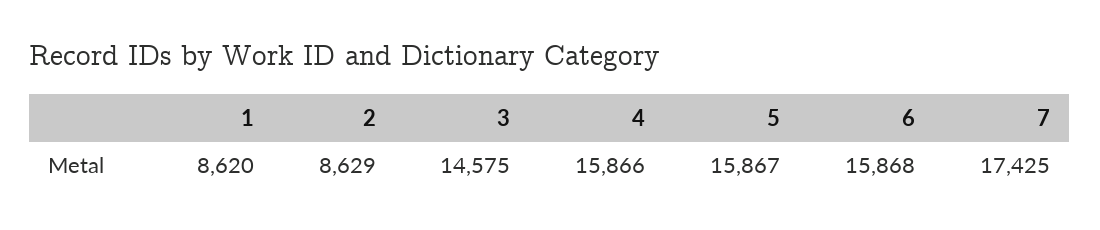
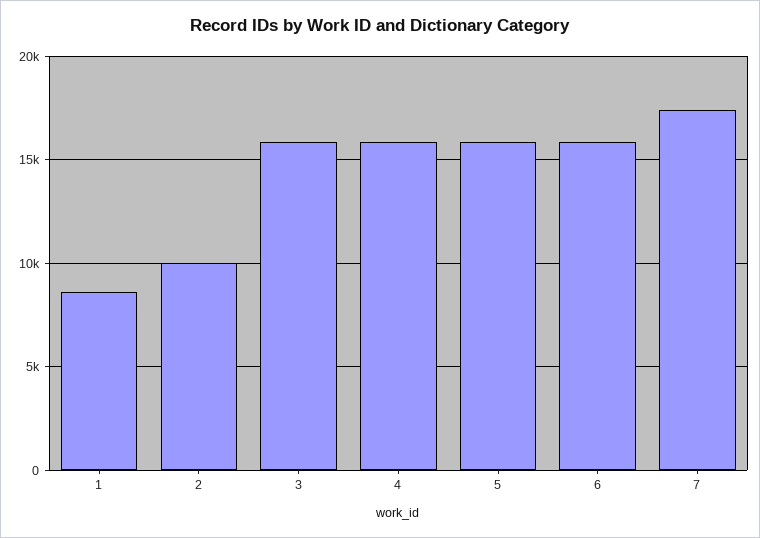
2: 8629 -> 10000
3: 14575 -> 16000

